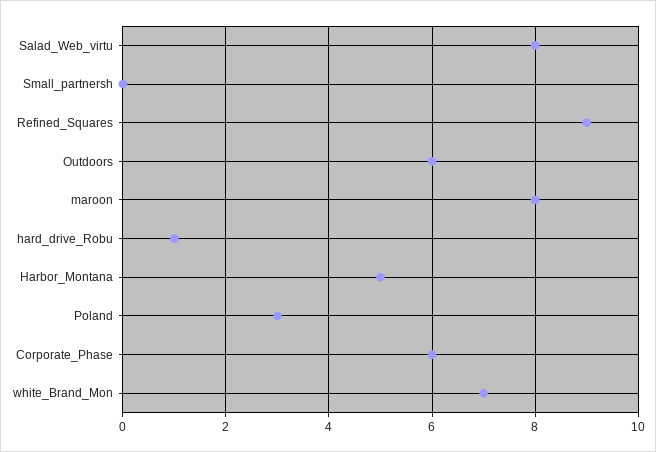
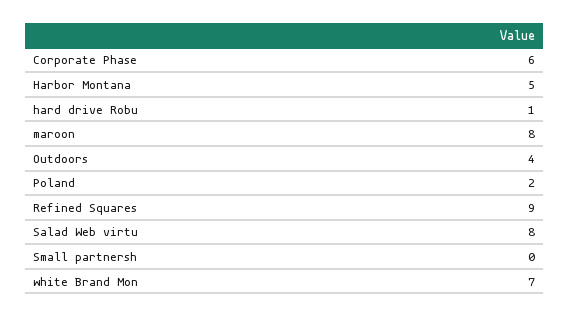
Outdoors: 6 -> 4
Poland: 3 -> 2

